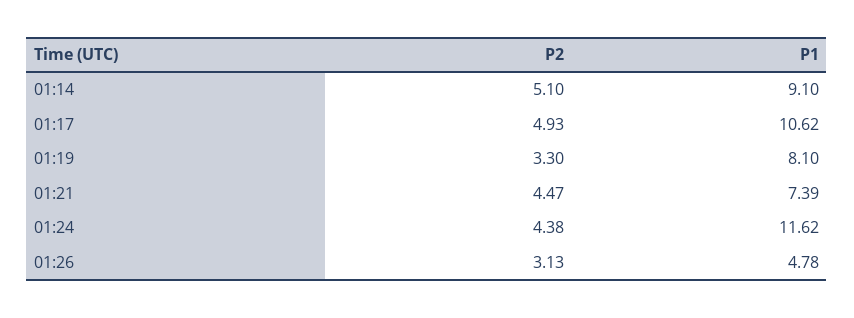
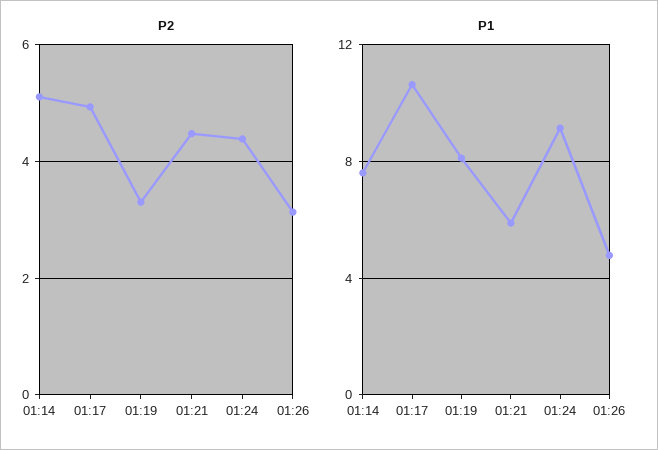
P1, 01:14: 9.1 -> 7.5
P1, 01:21: 7.39 -> 6
P1, 01:24: 11.62 -> 9

